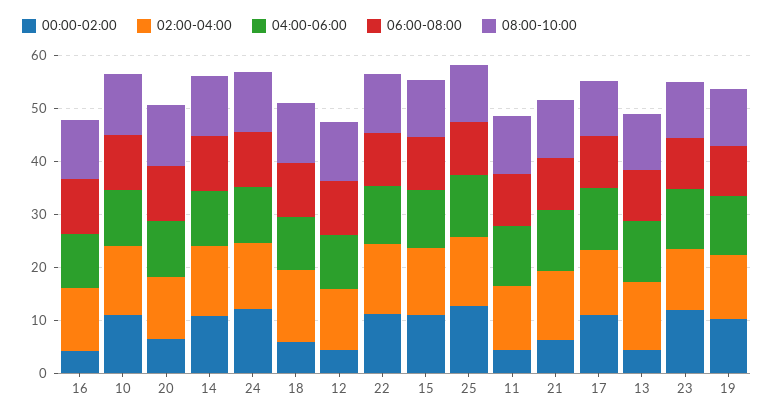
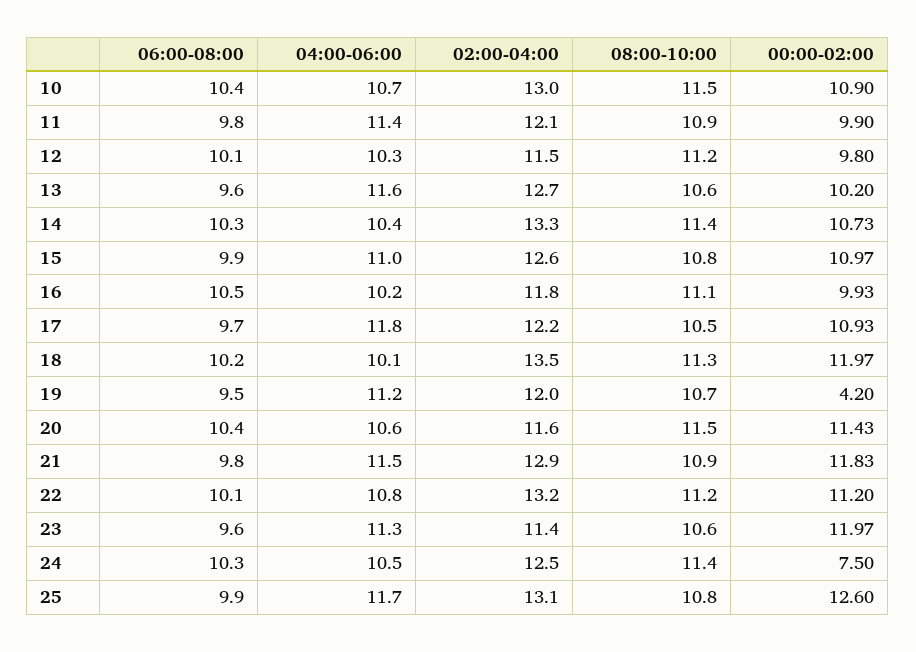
00:00-02:00, 16: 4 -> 9.93
00:00-02:00, 20: 6 -> 11.43
00:00-02:00, 24: 12 -> 7.5
00:00-02:00, 18: 6 -> 11.97
00:00-02:00, 12: 4 -> 9.8
00:00-02:00, 11: 4 -> 9.9
00:00-02:00, 21: 6 -> 11.83
00:00-02:00, 13: 4 -> 10.2
00:00-02:00, 19: 10 -> 4.2

